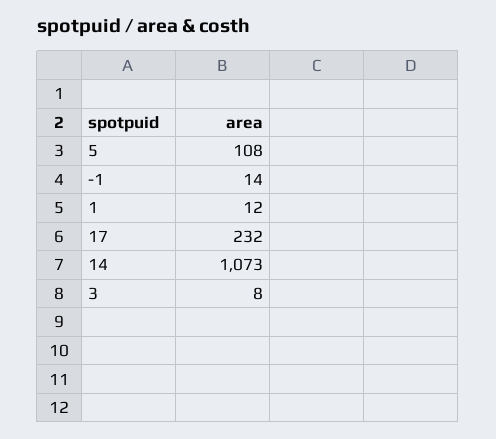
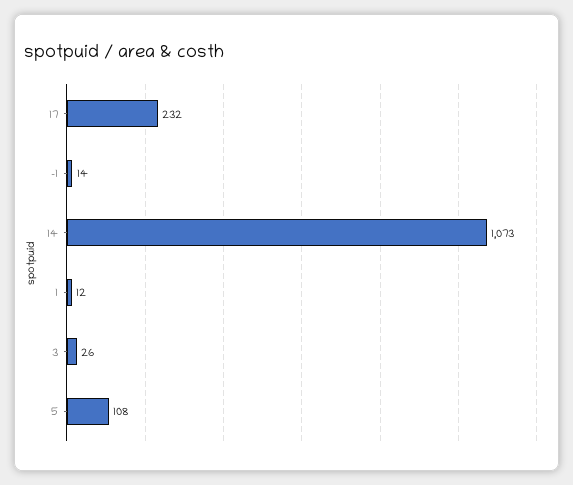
3: 8 -> 26

